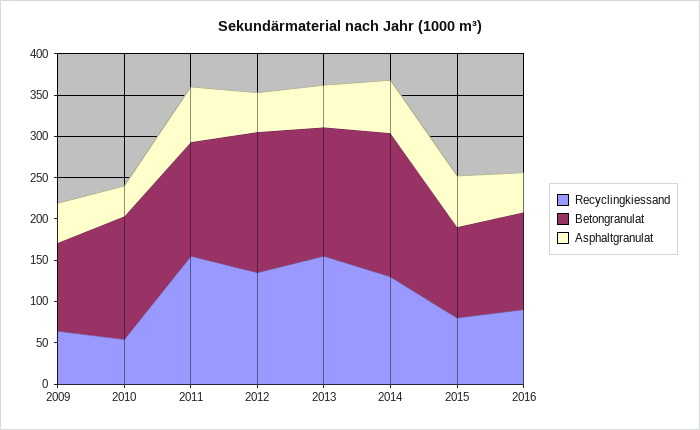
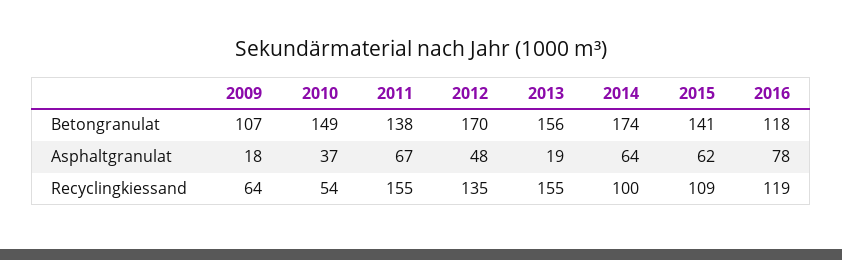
Asphaltgranulat, 2009: 50 -> 18
Asphaltgranulat, 2013: 50 -> 19
Recyclingkiessand, 2014: 130 -> 100
Recyclingkiessand, 2015: 80 -> 109
Betongranulat, 2015: 110 -> 141
Recyclingkiessand, 2016: 90 -> 119
Asphaltgranulat, 2016: 50 -> 78

